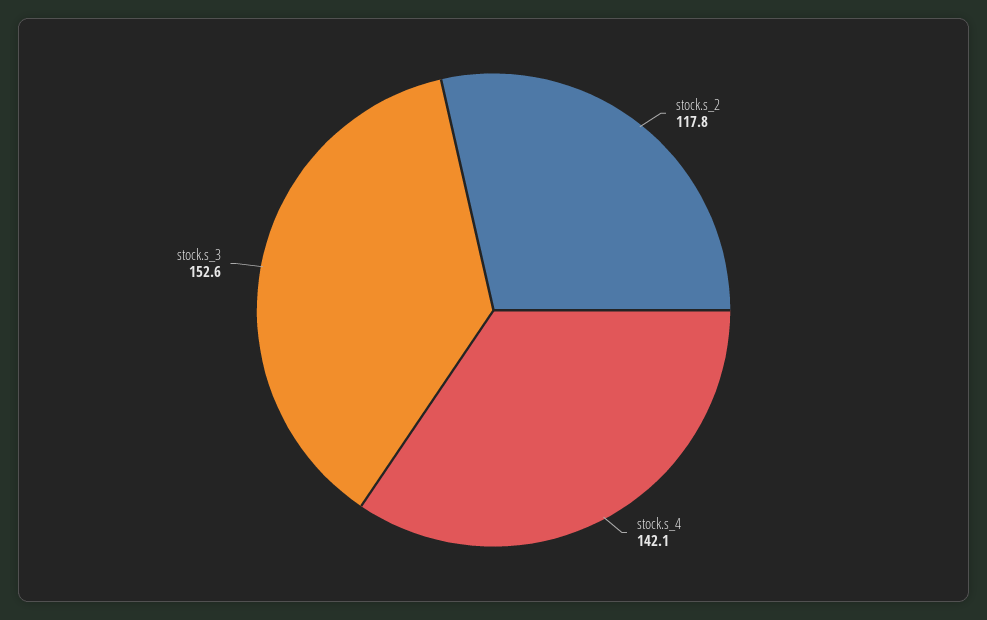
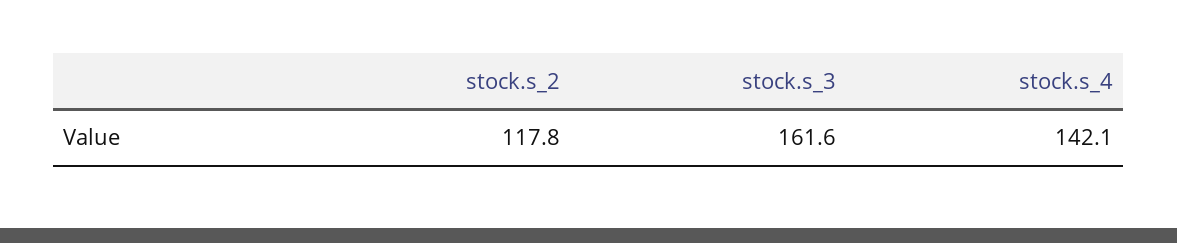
stock.s_3: 152.6 -> 161.6

